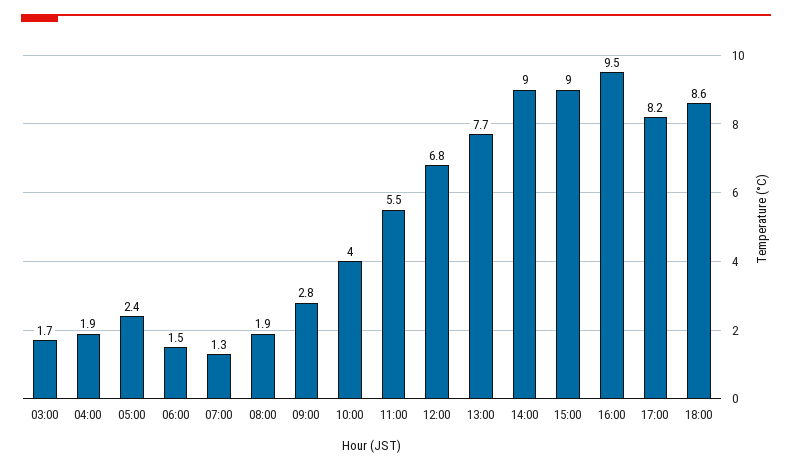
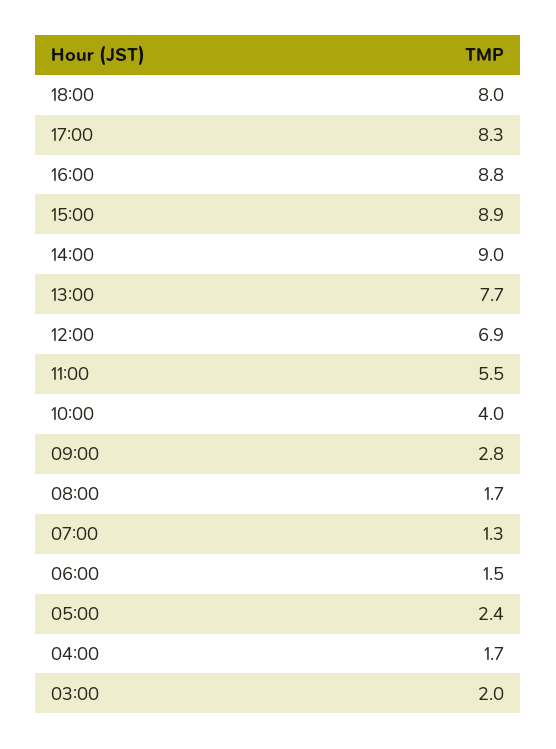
03:00: 1.7 -> 2
04:00: 1.9 -> 1.7
08:00: 1.9 -> 1.7
12:00: 6.8 -> 6.9
15:00: 9 -> 8.9
16:00: 9.5 -> 8.8
17:00: 8.2 -> 8.3
18:00: 8.6 -> 8

